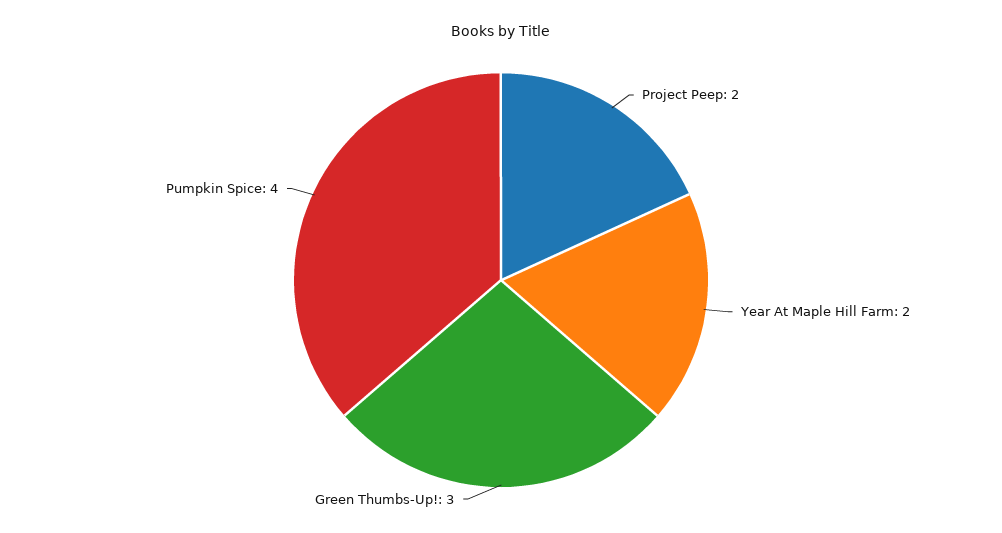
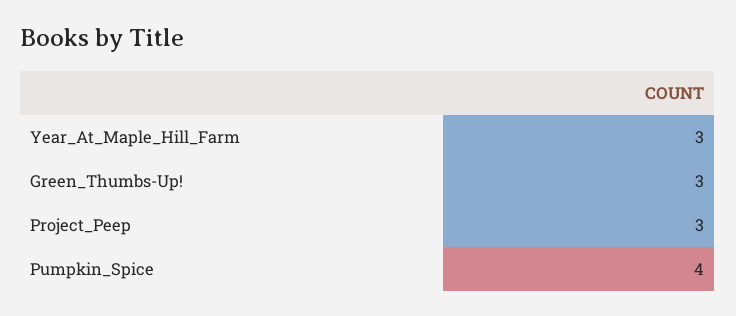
Project Peep: 2 -> 3
Year At Maple Hill Farm: 2 -> 3

